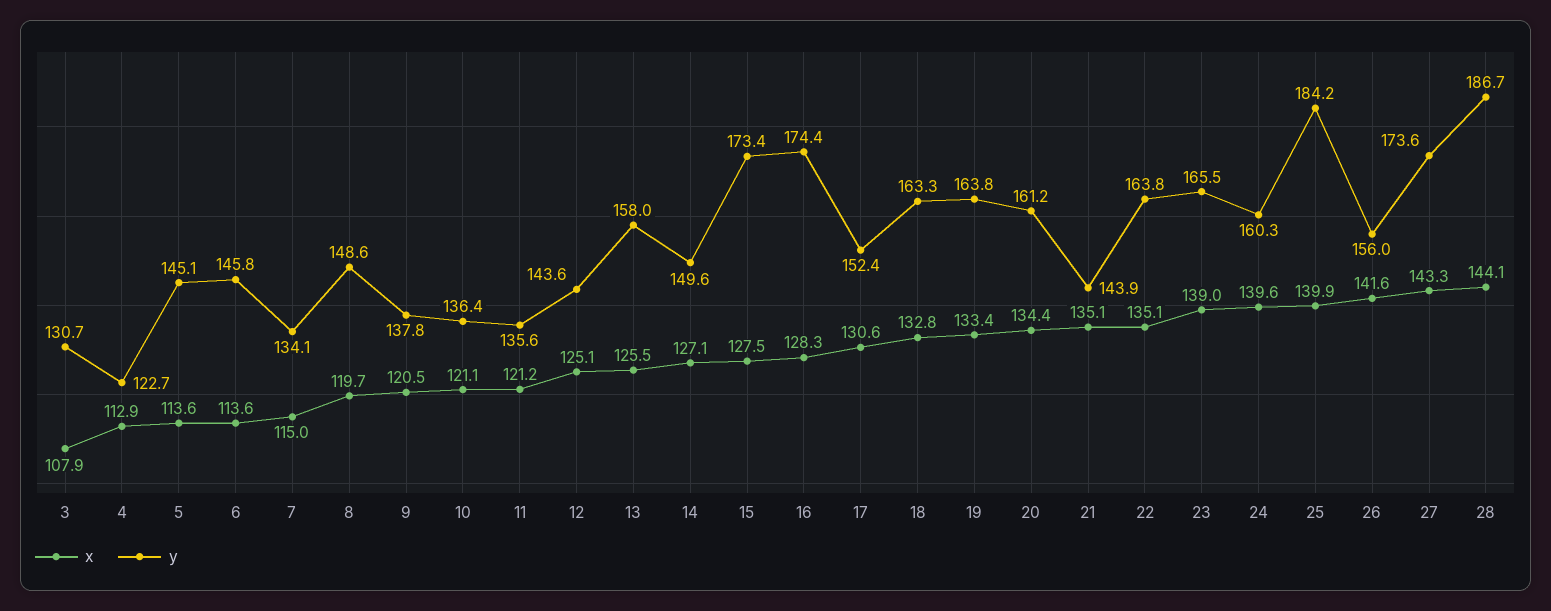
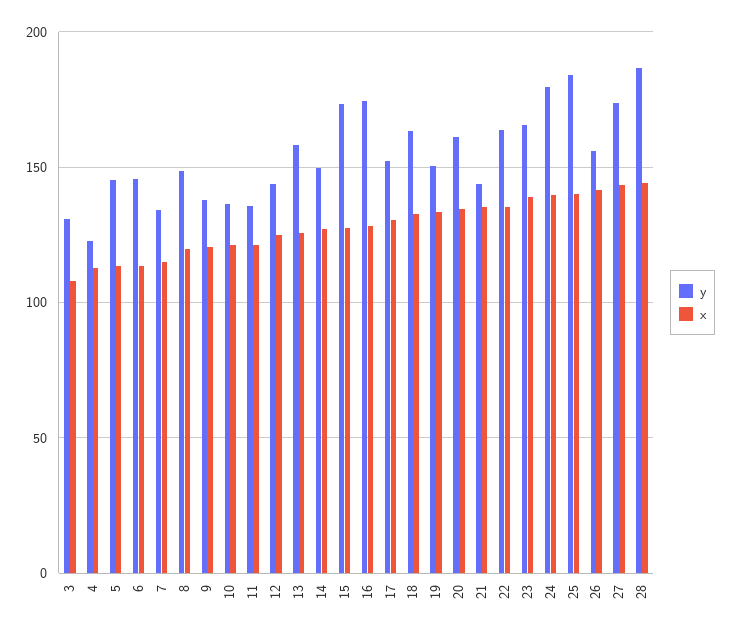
y, 19: 163.8 -> 150
y, 24: 160.3 -> 180

